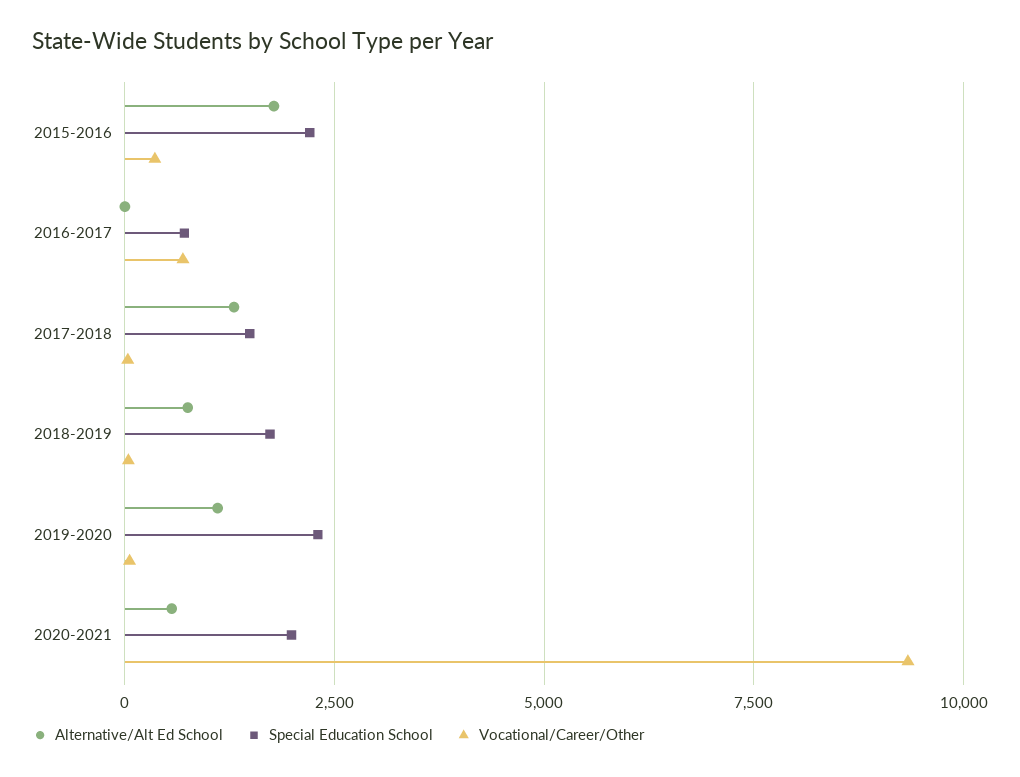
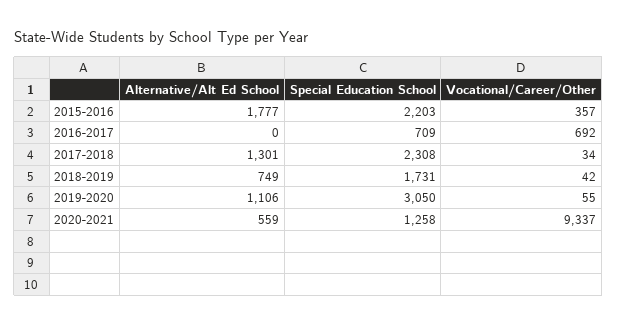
Special Education School, 2017-2018: 1500 -> 2308
Special Education School, 2019-2020: 2250 -> 3050
Special Education School, 2020-2021: 2000 -> 1258

